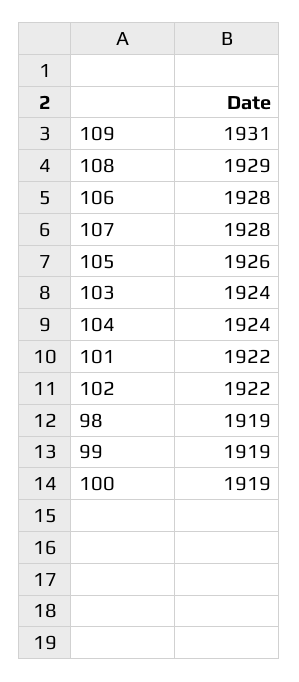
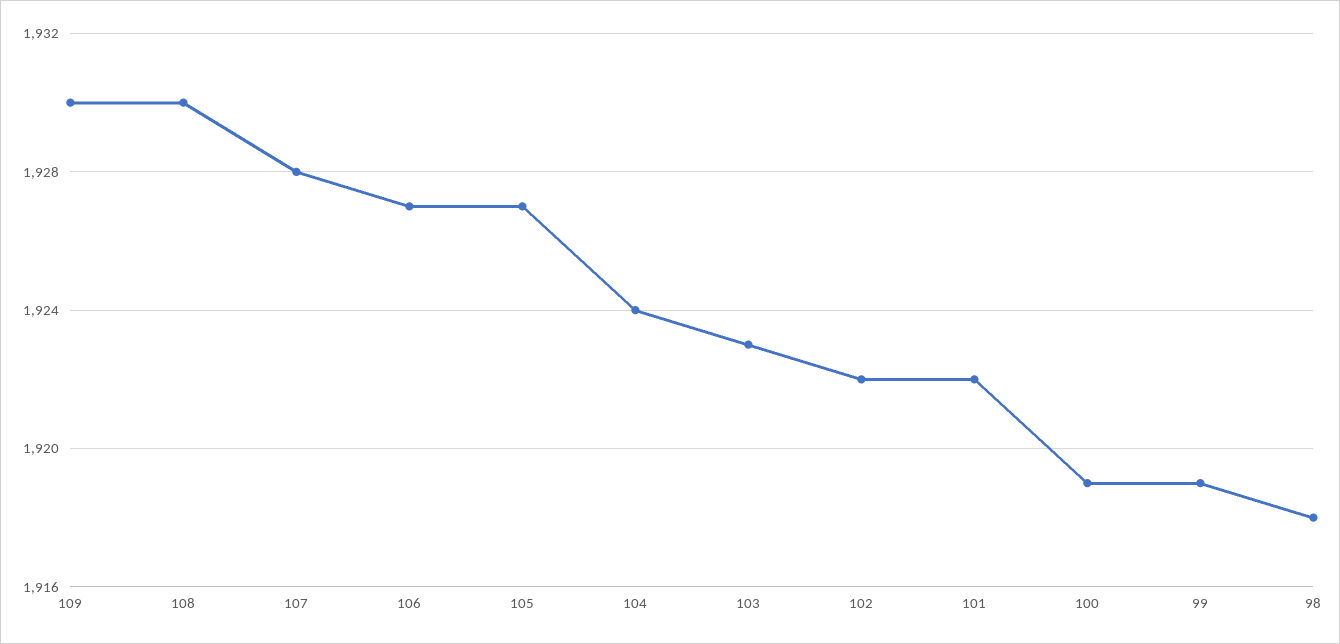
109: 1931 -> 1930
108: 1929 -> 1930
106: 1928 -> 1927
105: 1926 -> 1927
103: 1924 -> 1923
98: 1919 -> 1918

